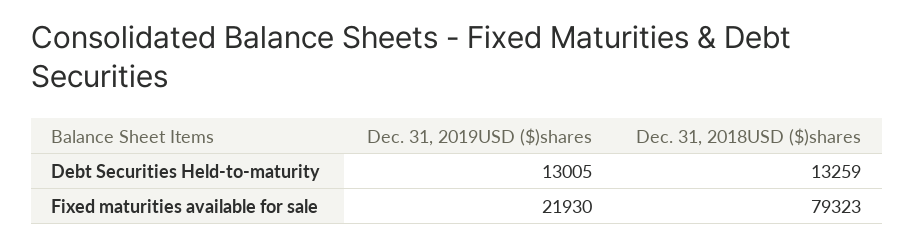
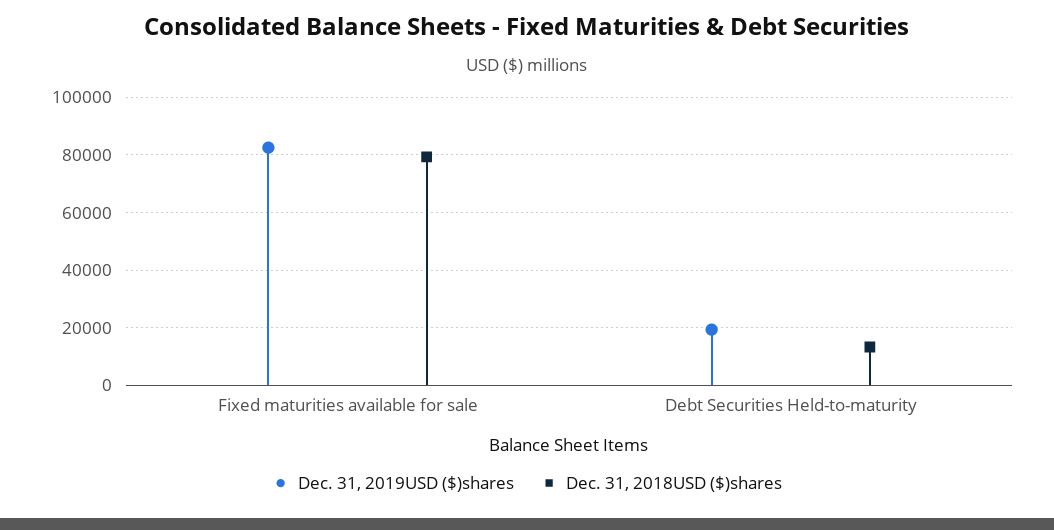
Dec. 31, 2019USD ($)shares, Debt Securities Held-to-maturity: 13005 -> 20000
Dec. 31, 2019USD ($)shares, Fixed maturities available for sale: 21930 -> 82500

